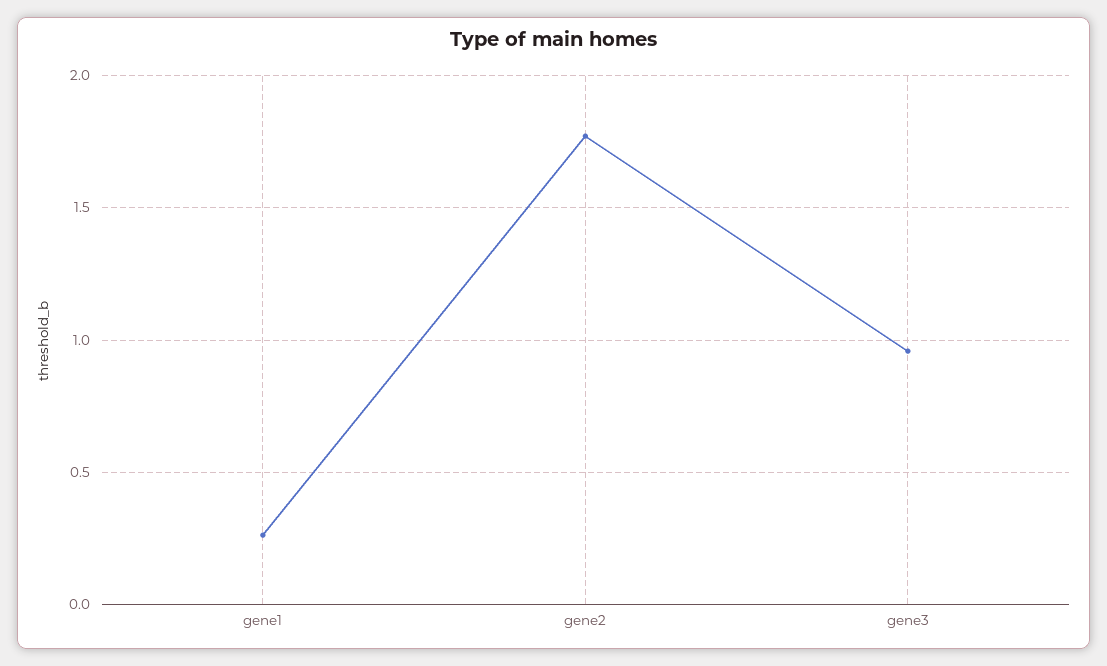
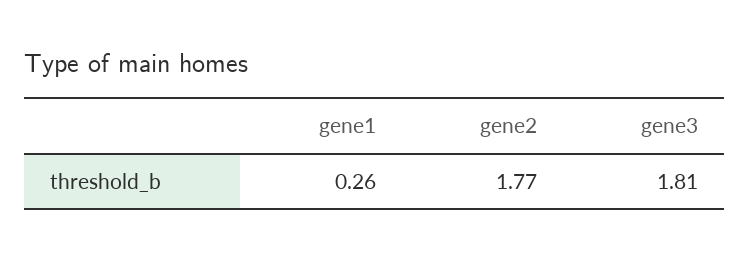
gene3: 0.95 -> 1.81

